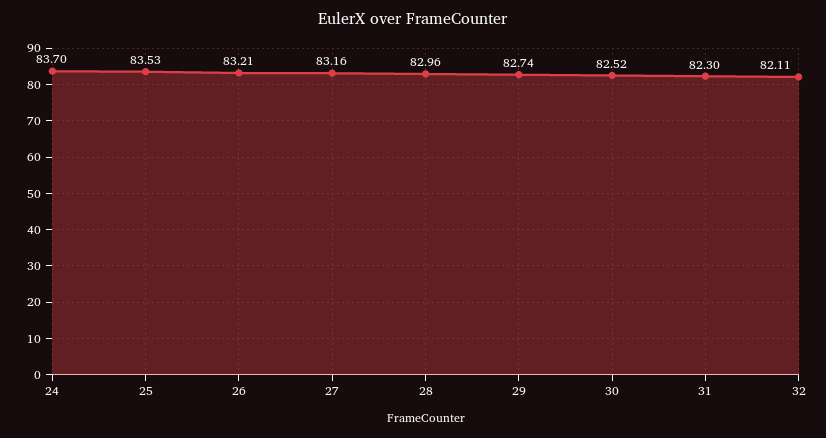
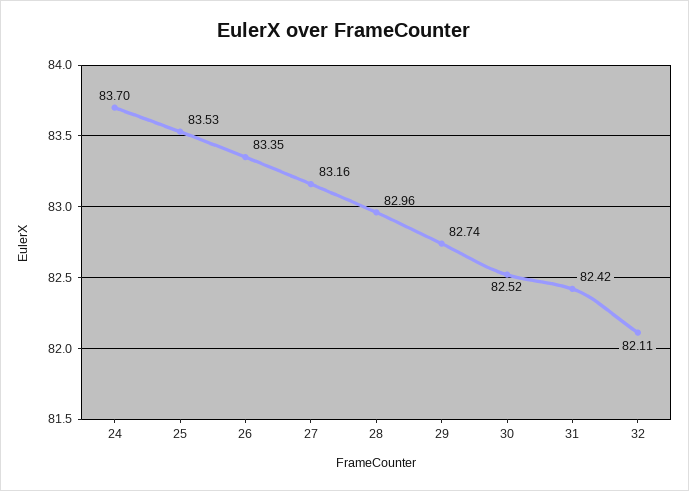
26: 83.21 -> 83.35
31: 82.3 -> 82.42

